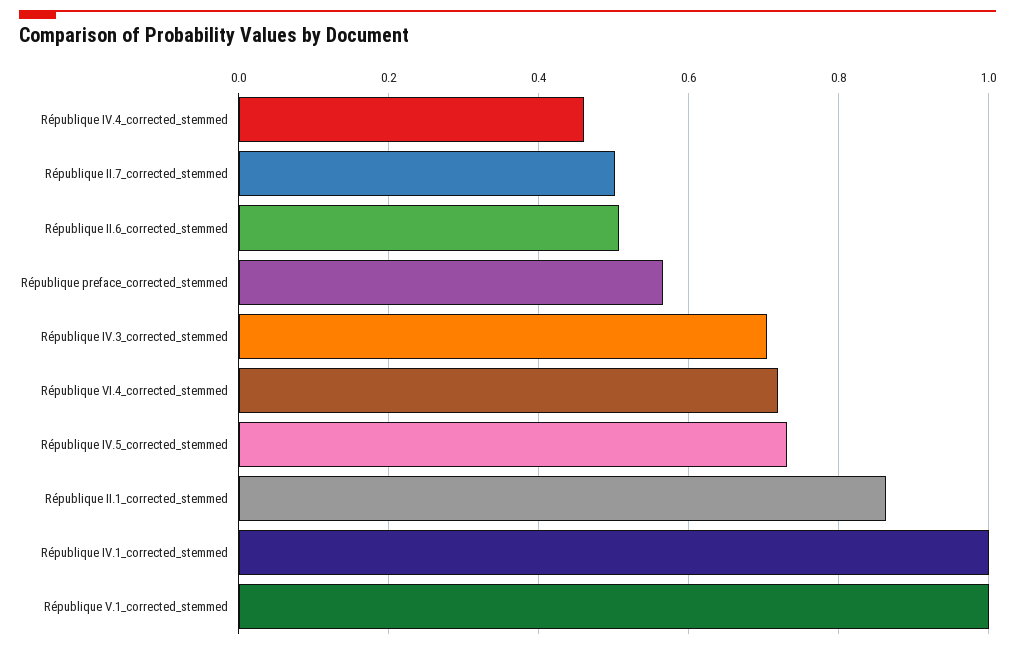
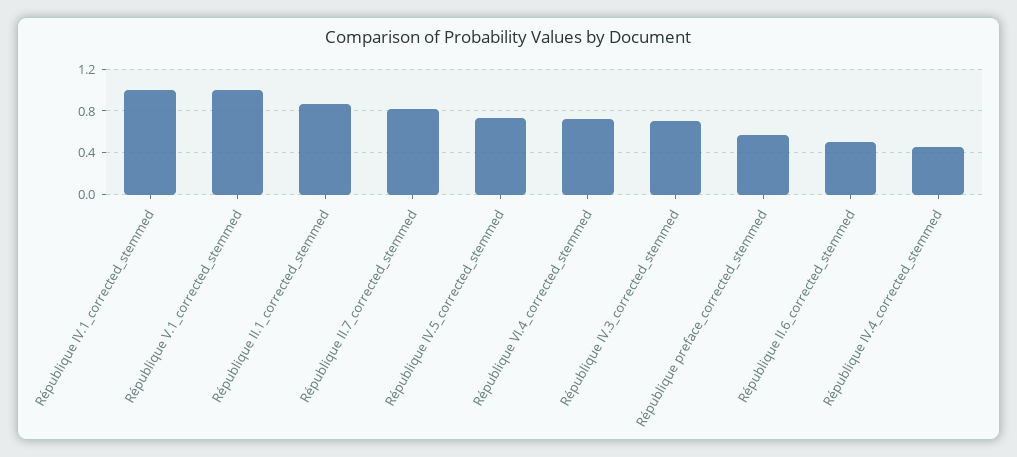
République II.7_corrected_stemmed: 0.5 -> 0.8

